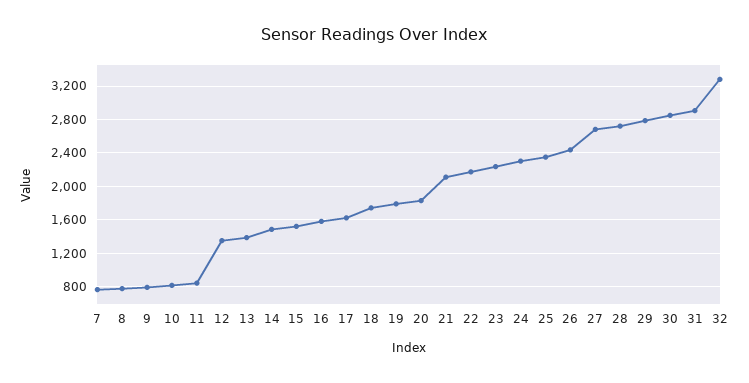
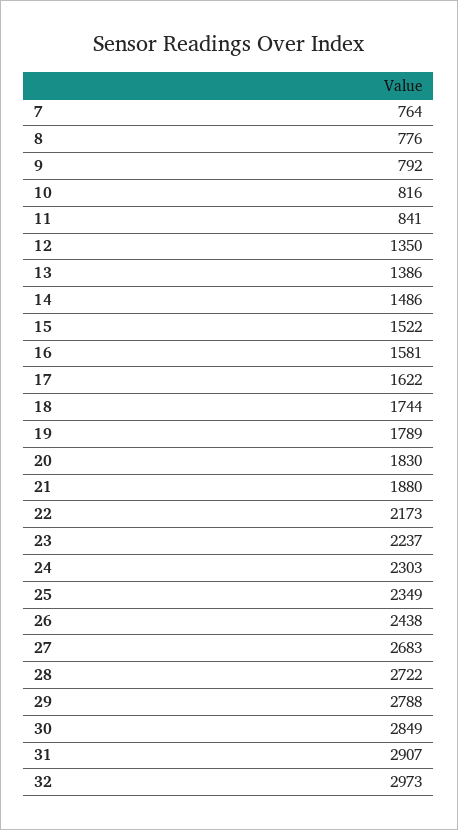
21: 2100 -> 1880
32: 3300 -> 2973

